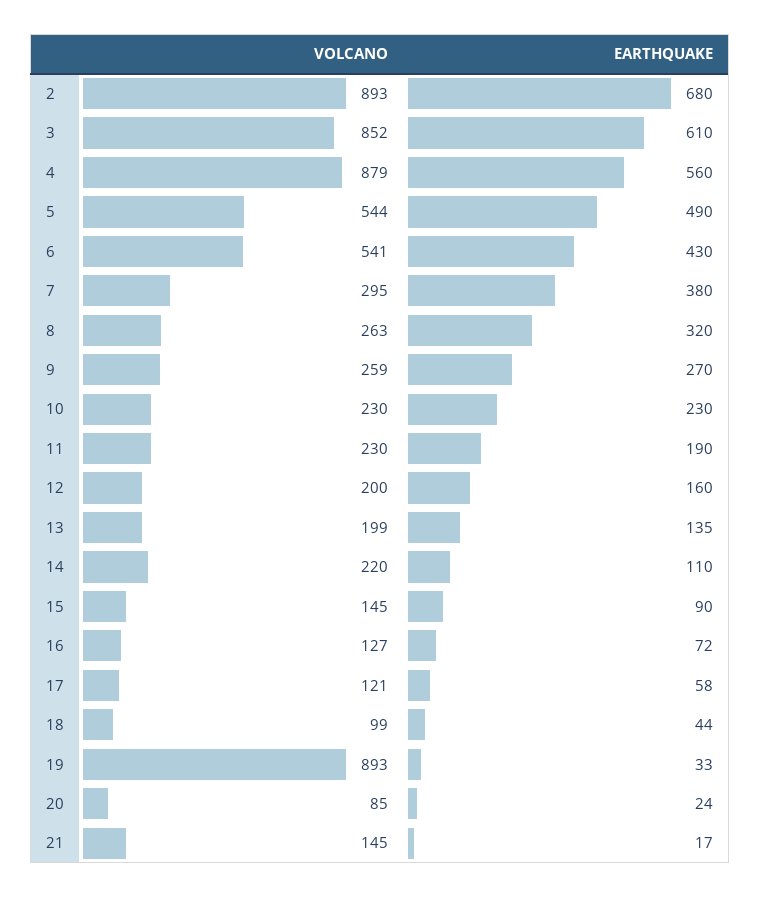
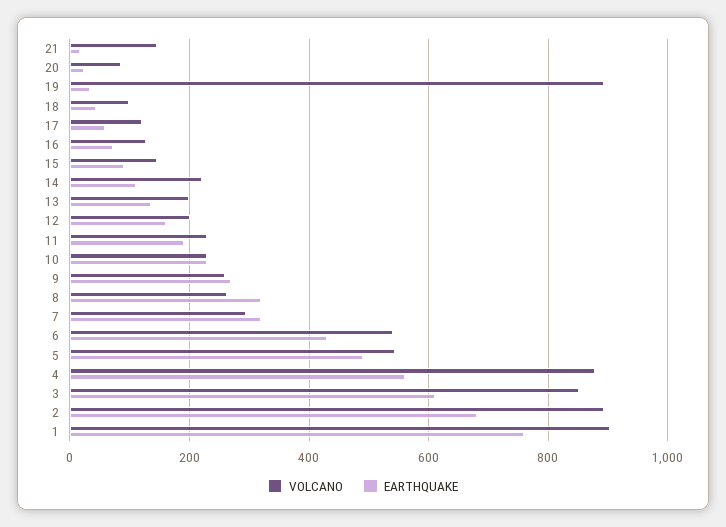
EARTHQUAKE, 7: 380 -> 320
VOLCANO, 1: none -> 900
EARTHQUAKE, 1: none -> 760

